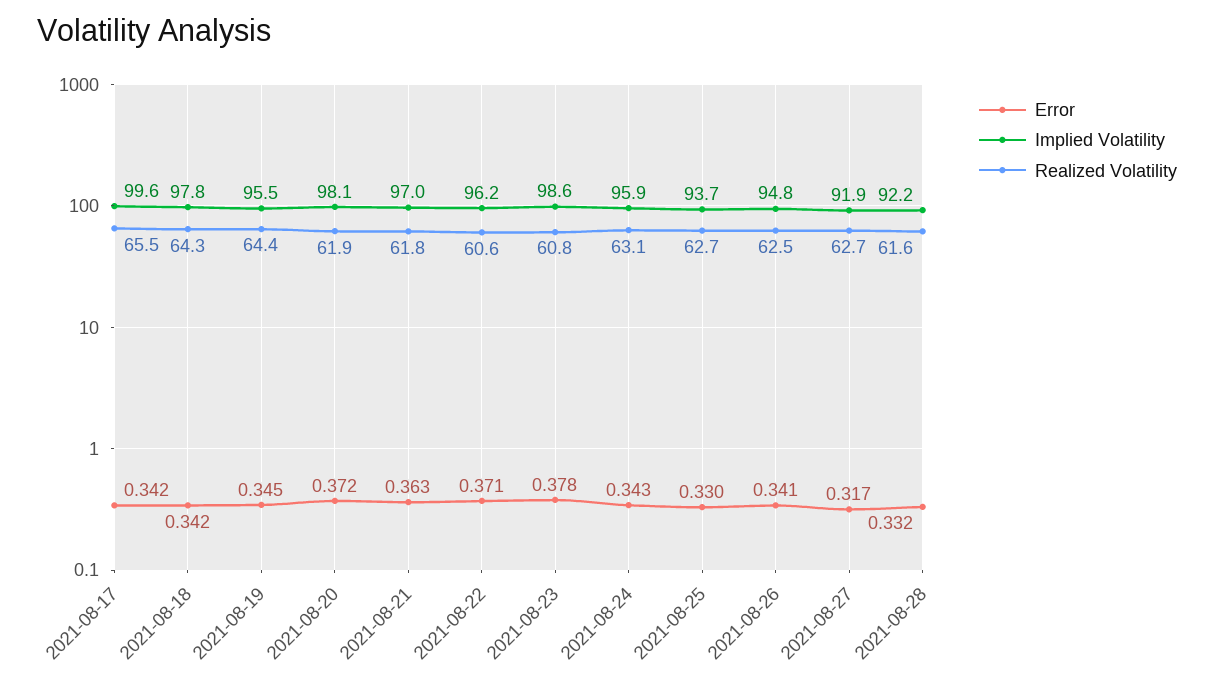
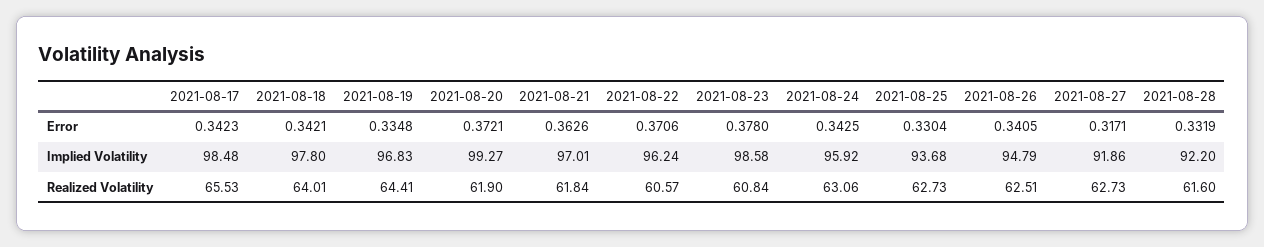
Implied Volatility, 2021-08-17: 99.6 -> 98.48
Realized Volatility, 2021-08-18: 64.3 -> 64.01
Error, 2021-08-19: 0.345 -> 0.3348
Implied Volatility, 2021-08-19: 95.5 -> 96.83
Implied Volatility, 2021-08-20: 98.1 -> 99.27

